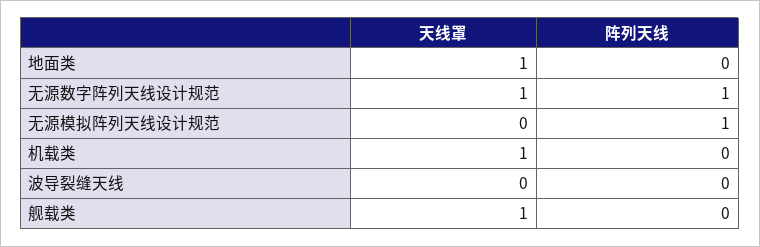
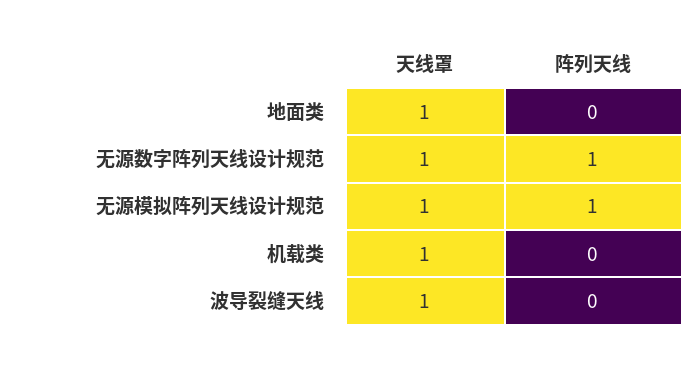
天线罩, 无源模拟阵列天线设计规范: 0 -> 1
天线罩, 波导裂缝天线: 0 -> 1
天线罩, 舰载类: 1 -> none
阵列天线, 舰载类: 0 -> none

